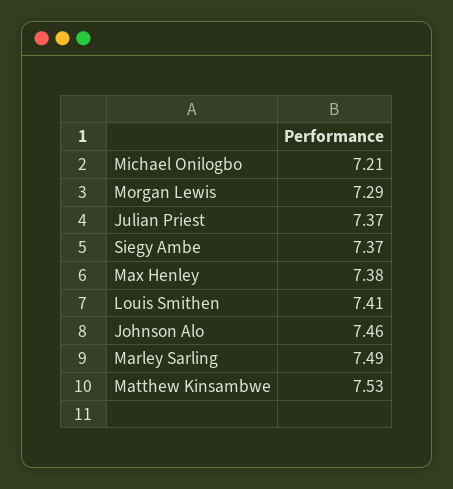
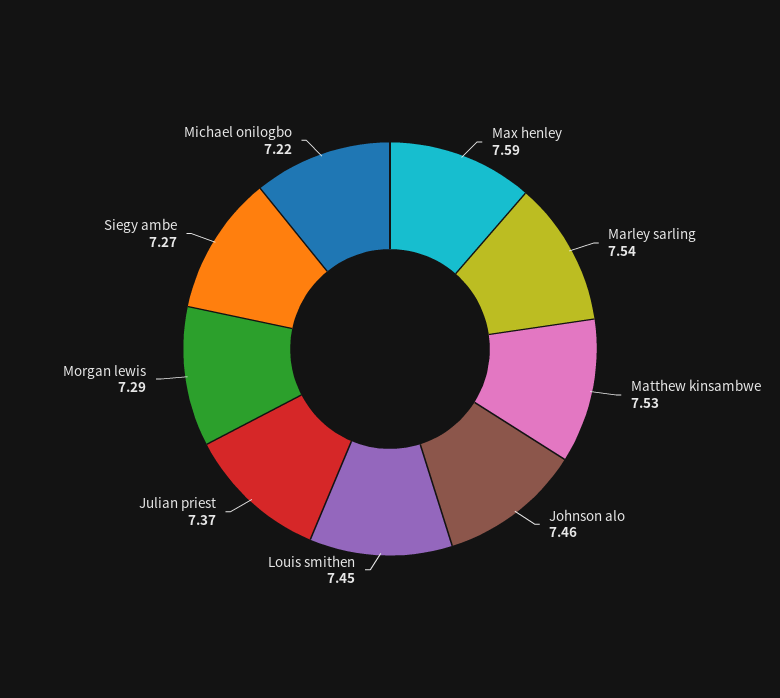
Michael Onilogbo: 7.21 -> 7.22
Siegy Ambe: 7.37 -> 7.27
Max Henley: 7.38 -> 7.59
Louis Smithen: 7.41 -> 7.45
Marley Sarling: 7.49 -> 7.54

